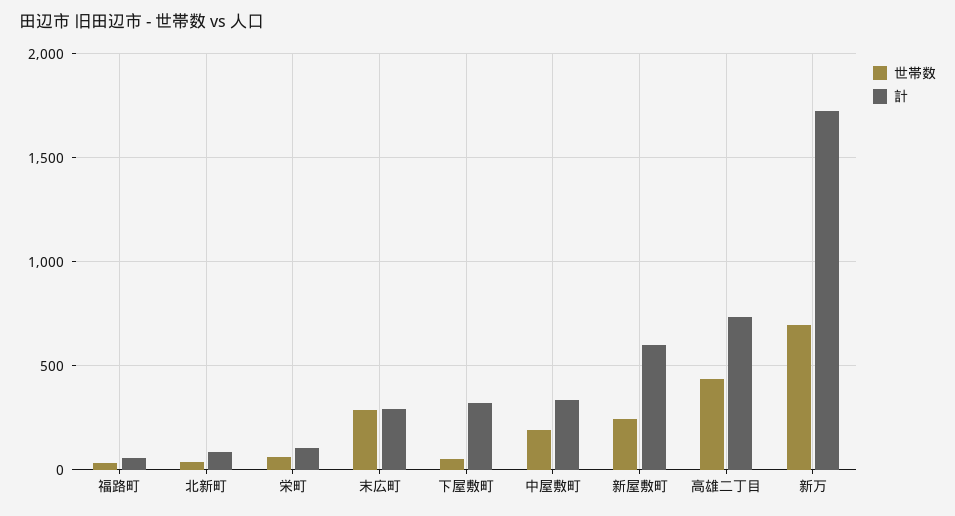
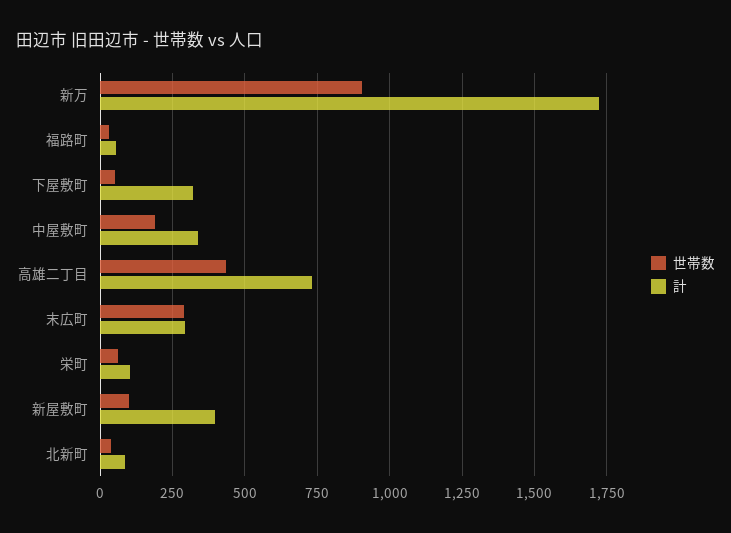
世帯数, 新屋敷町: 250 -> 100
計, 新屋敷町: 600 -> 400
世帯数, 新万: 700 -> 900

